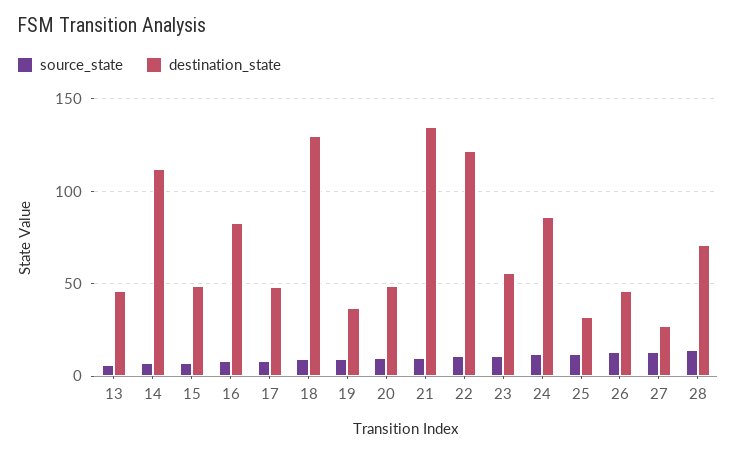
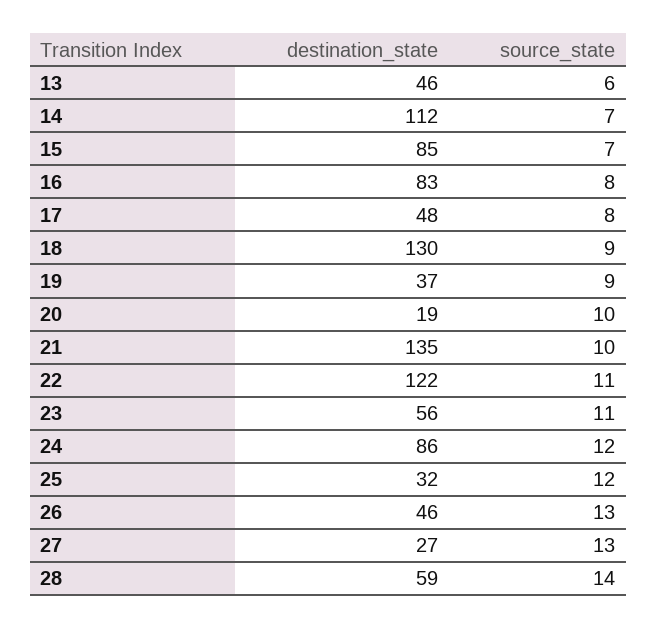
destination_state, 15: 50 -> 85
destination_state, 20: 50 -> 19
destination_state, 28: 70 -> 59

